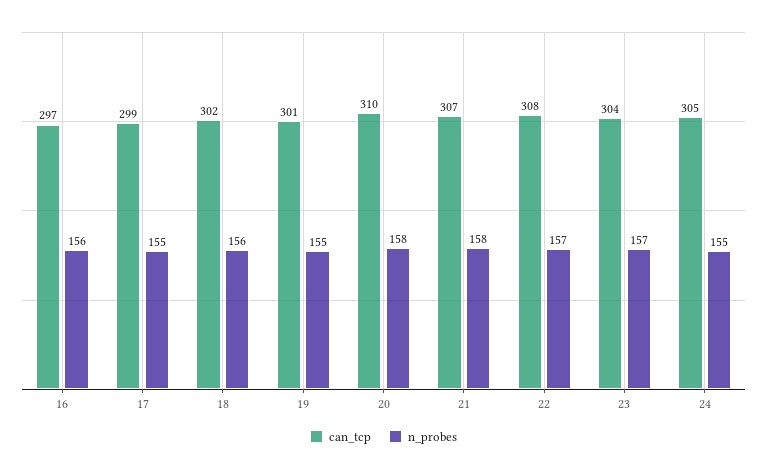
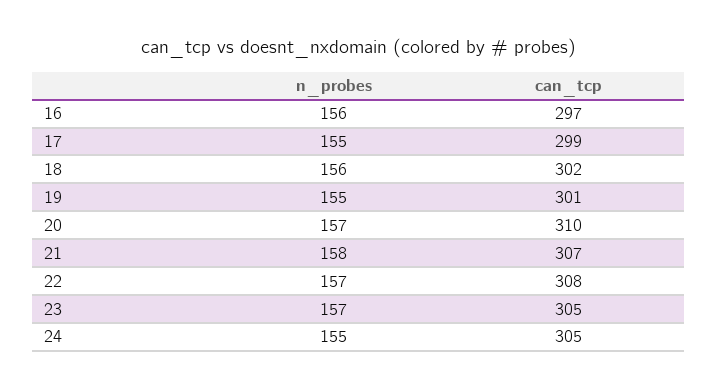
n_probes, 20: 158 -> 157
can_tcp, 23: 304 -> 305

